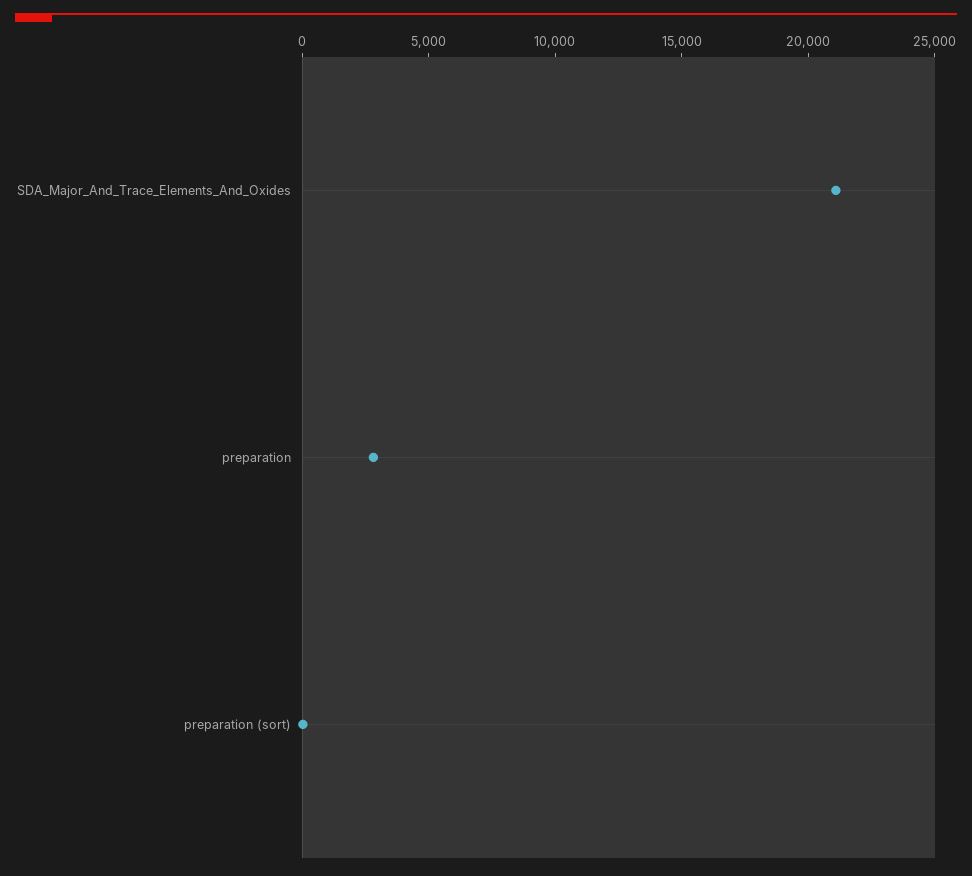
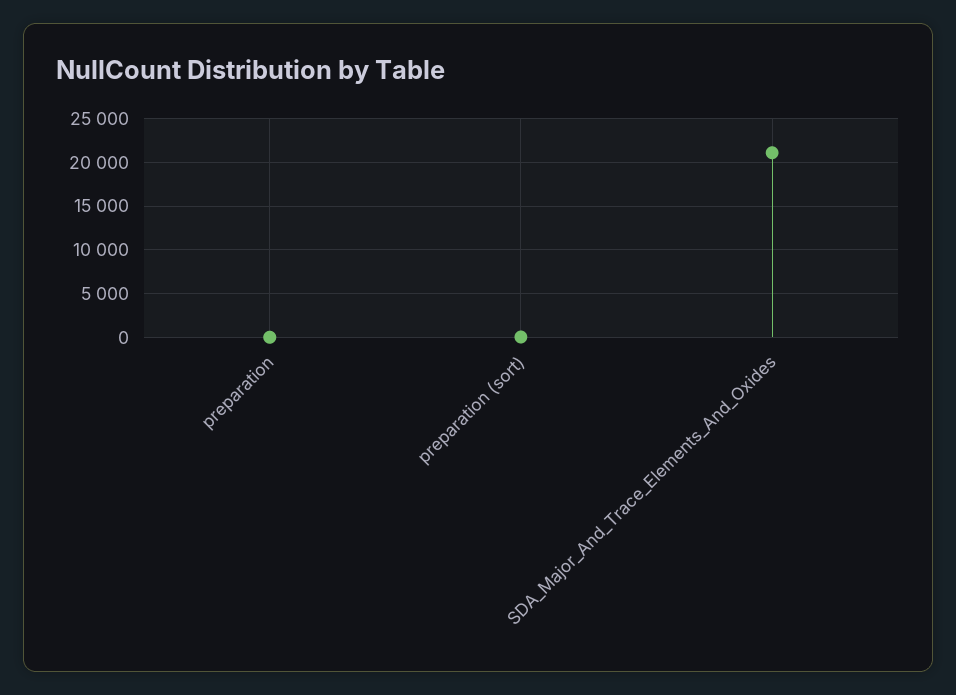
preparation: 3000 -> 0

